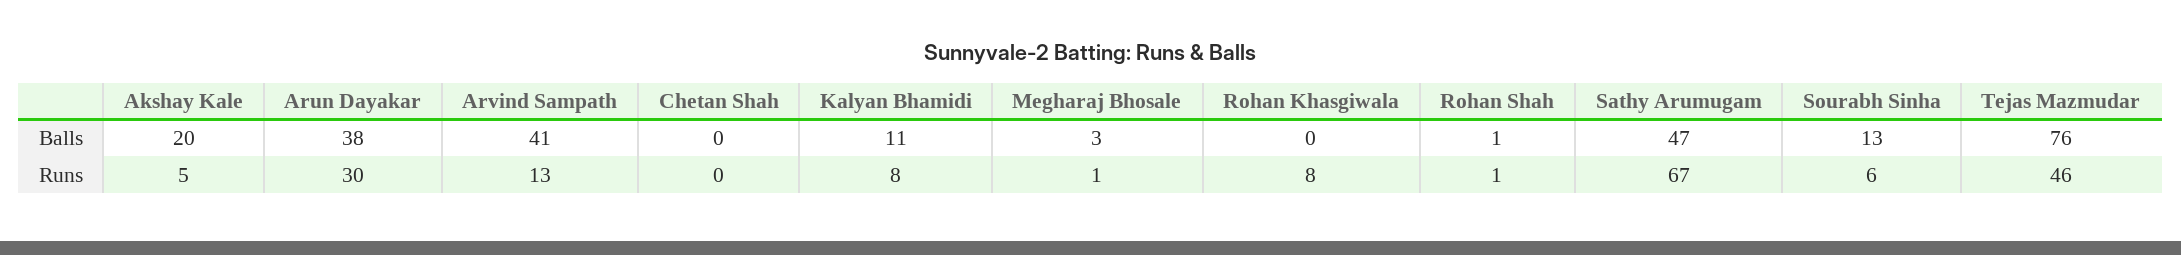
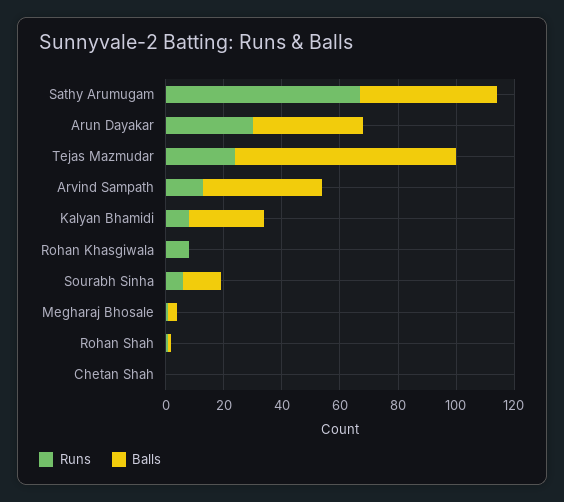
Balls, Akshay Kale: 20 -> none
Balls, Kalyan Bhamidi: 11 -> 25
Runs, Akshay Kale: 5 -> none
Runs, Tejas Mazmudar: 46 -> 25

